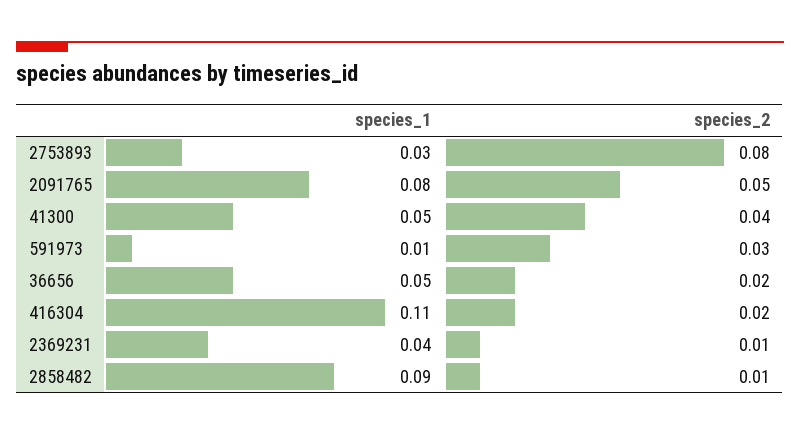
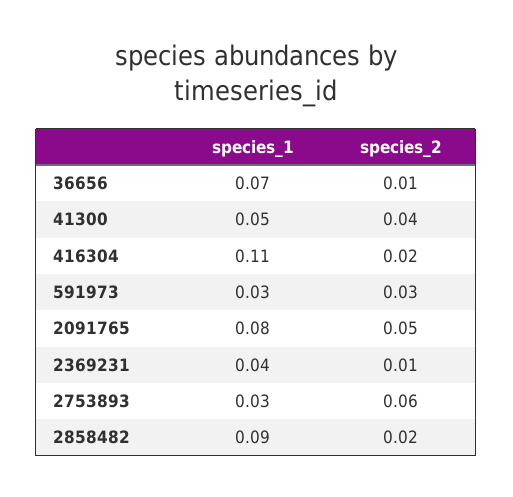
species_2, 2753893: 0.08 -> 0.06
species_1, 591973: 0.01 -> 0.03
species_1, 36656: 0.05 -> 0.07
species_2, 36656: 0.02 -> 0.01
species_2, 2858482: 0.01 -> 0.02

